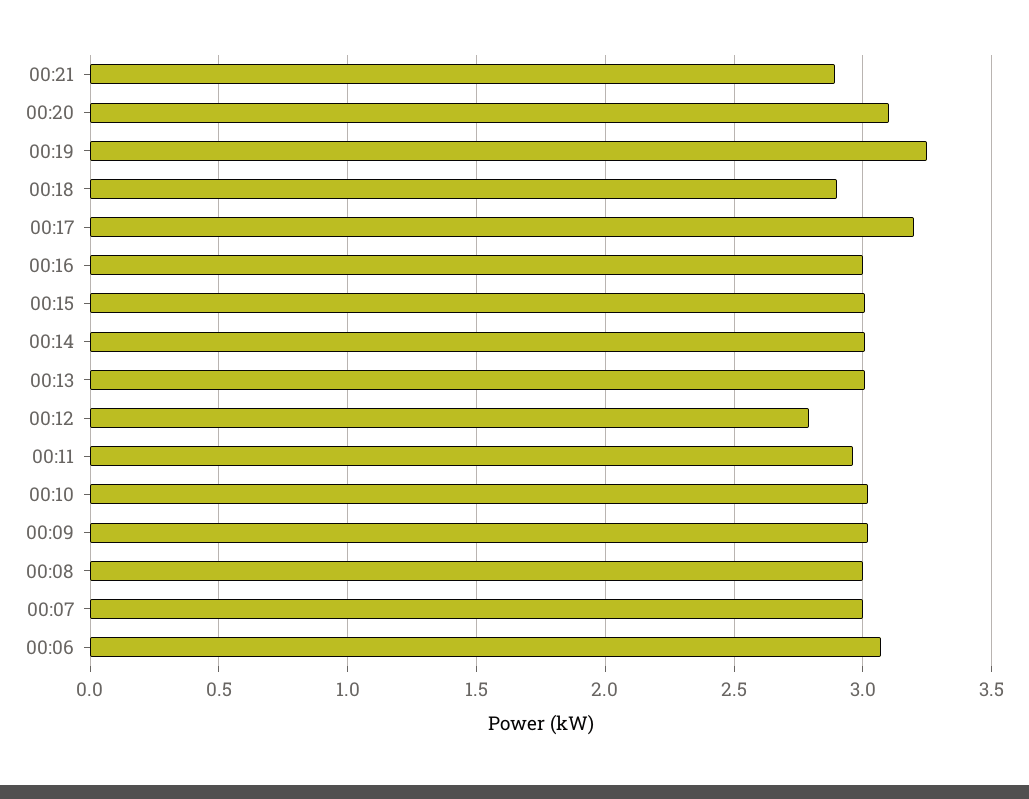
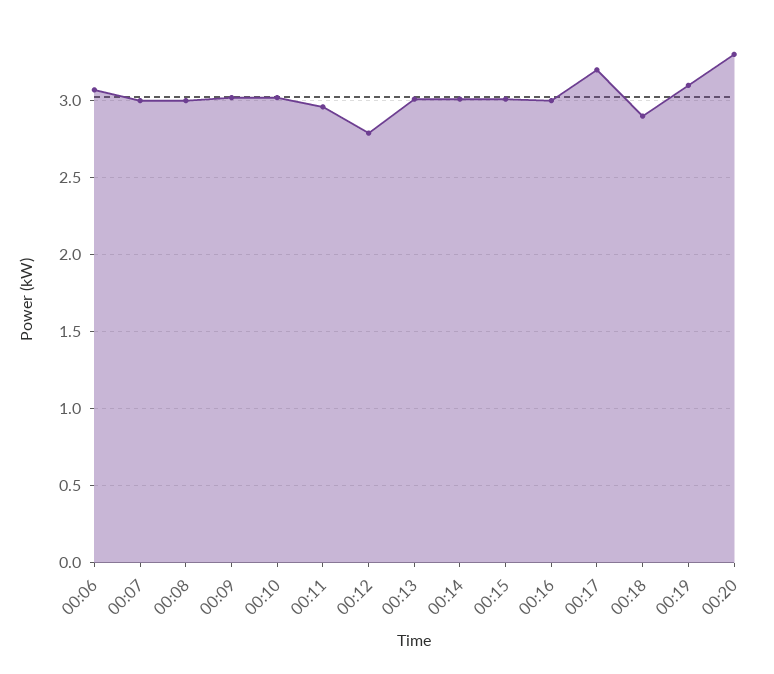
00:21: 2.9 -> none
00:20: 3.1 -> 3.3
00:19: 3.25 -> 3.1

